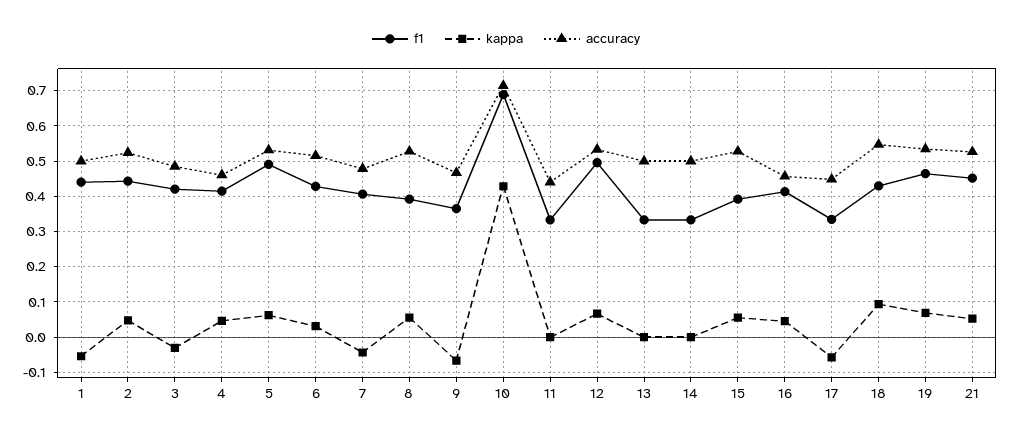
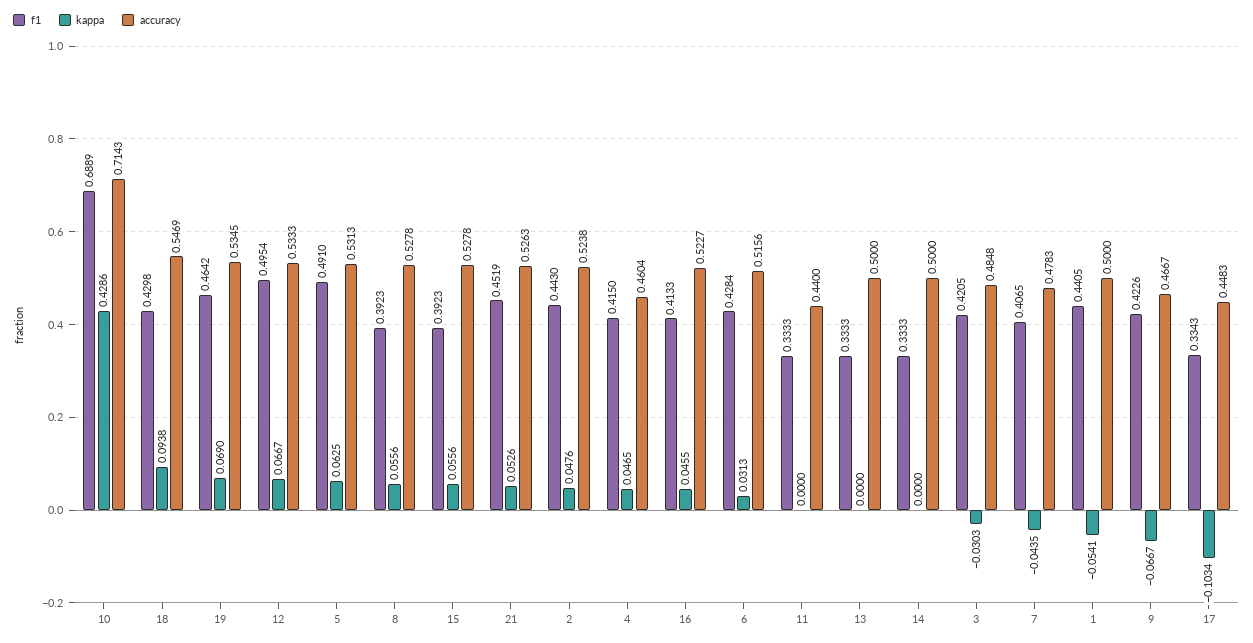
f1, 9: 0.36 -> 0.4226
accuracy, 16: 0.46 -> 0.5227
kappa, 17: -0.06 -> -0.1034

